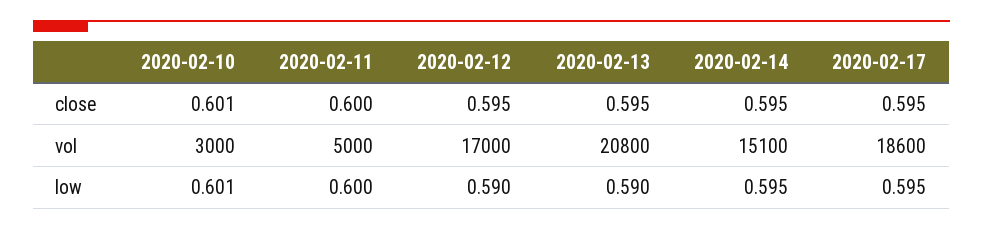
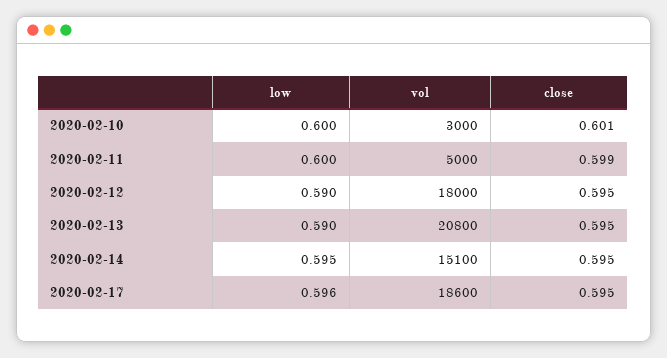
2020-02-11, close: 0.6 -> 0.599
2020-02-12, vol: 17000 -> 18000
2020-02-10, low: 0.601 -> 0.6
2020-02-17, low: 0.595 -> 0.596

